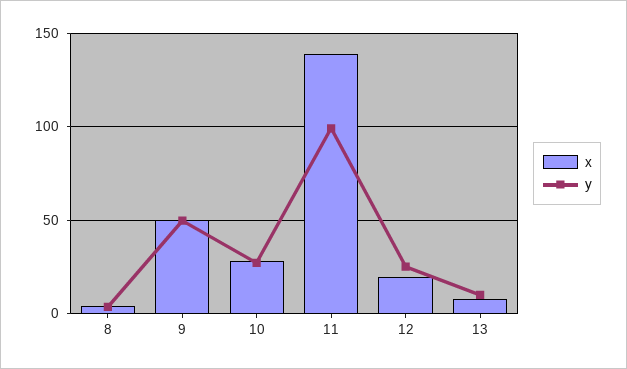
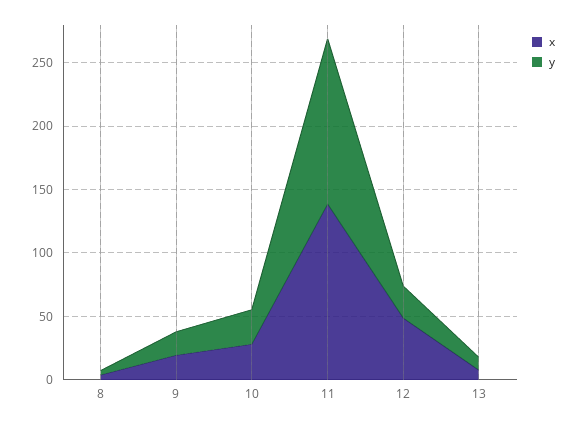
x, 9: 50 -> 20
y, 9: 50 -> 20
y, 11: 100 -> 130
x, 12: 20 -> 50

